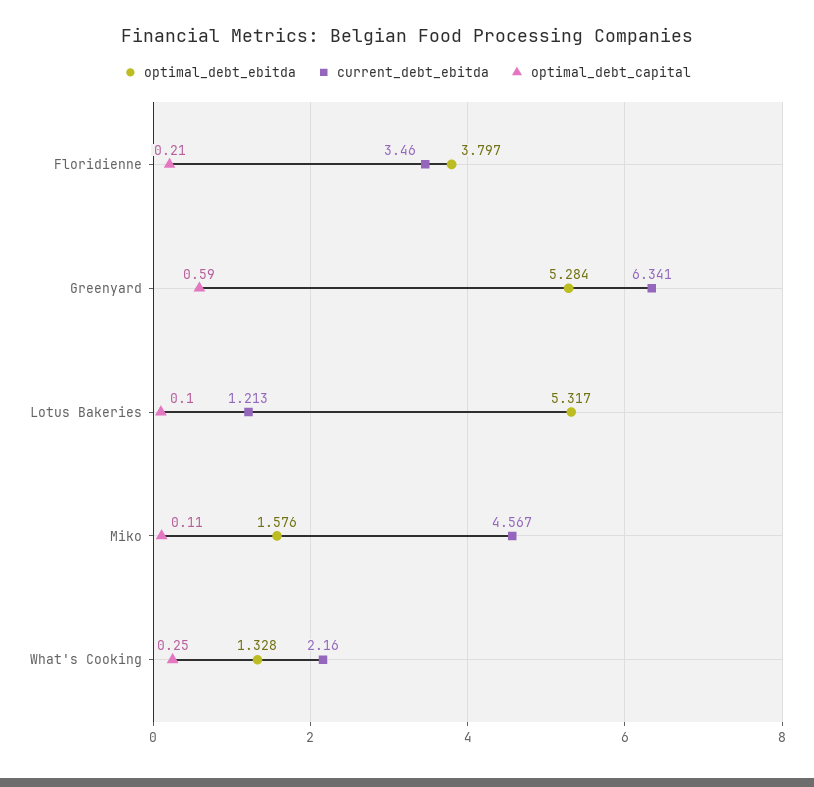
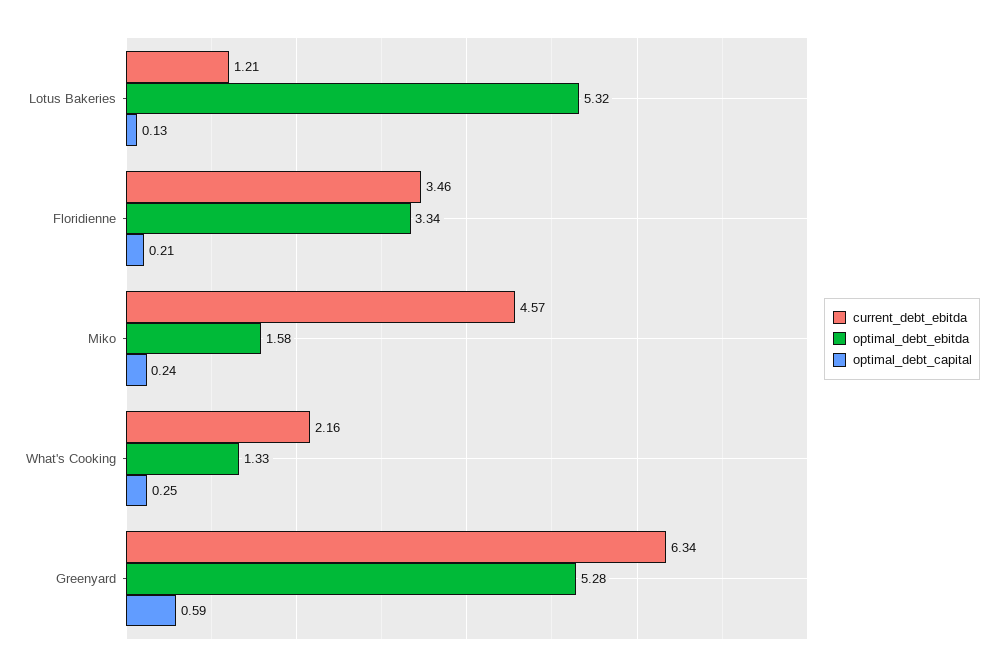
optimal_debt_ebitda, Floridienne: 3.797 -> 3.34
optimal_debt_capital, Lotus Bakeries: 0.1 -> 0.13
optimal_debt_capital, Miko: 0.11 -> 0.24

